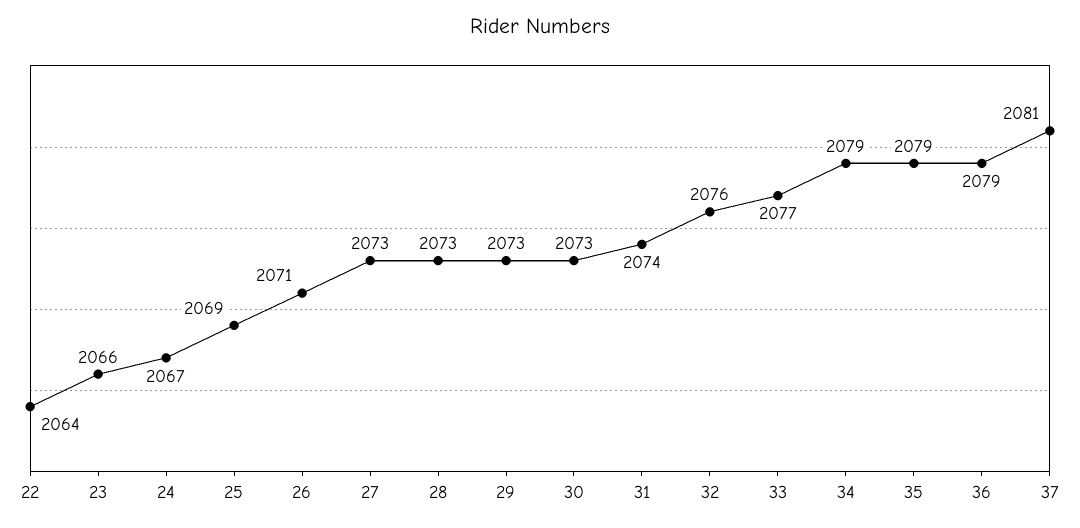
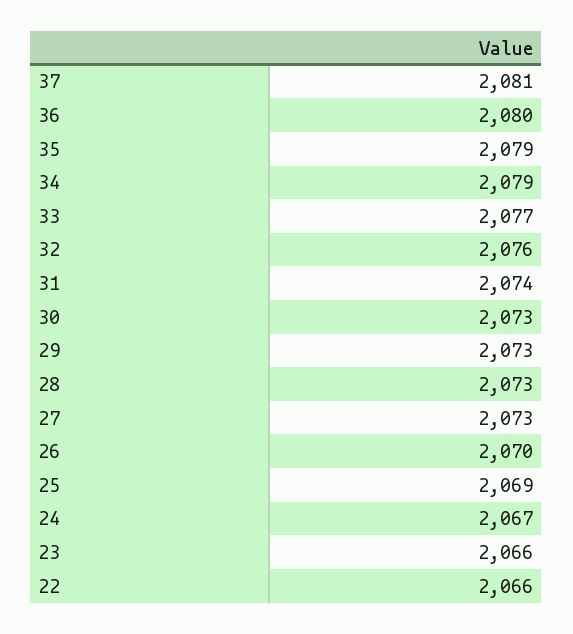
22: 2064 -> 2066
26: 2071 -> 2070
36: 2079 -> 2080

